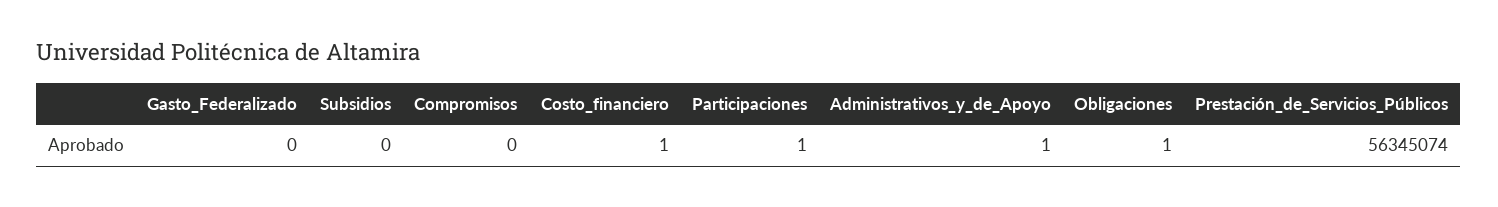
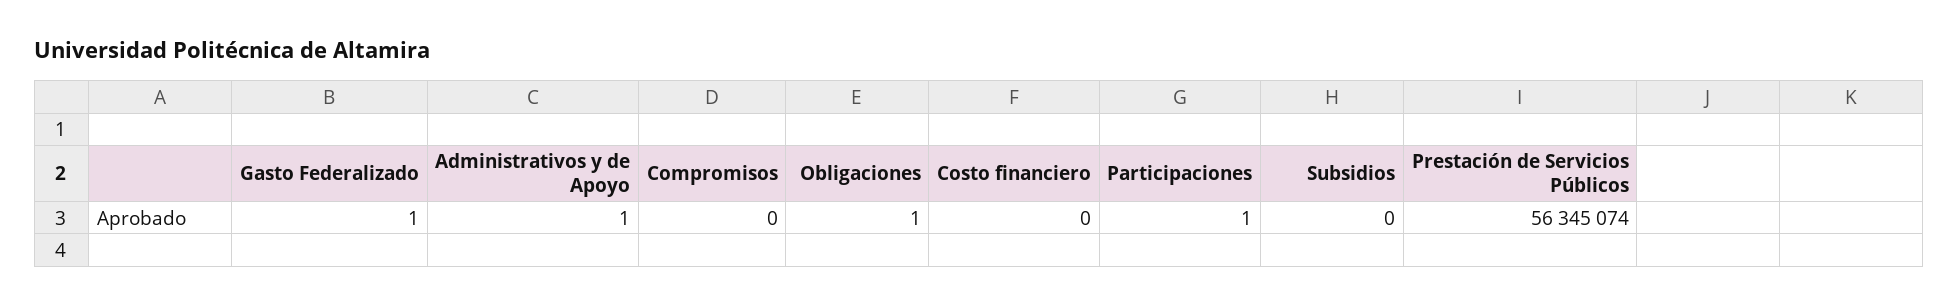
Gasto_Federalizado: 0 -> 1
Costo_financiero: 1 -> 0

